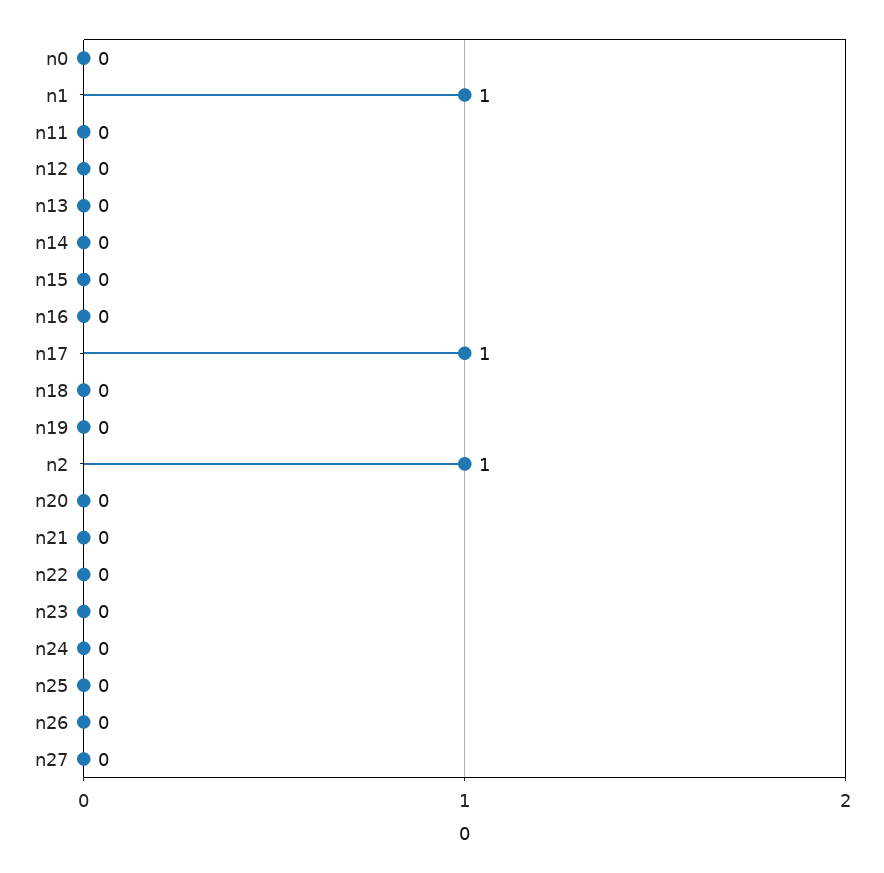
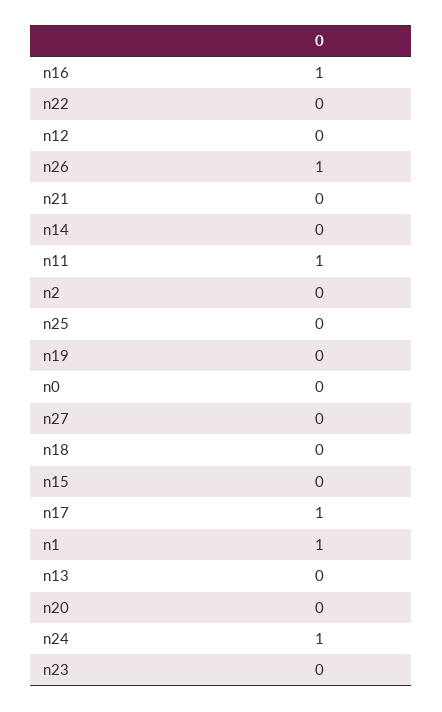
n11: 0 -> 1
n16: 0 -> 1
n2: 1 -> 0
n24: 0 -> 1
n26: 0 -> 1

